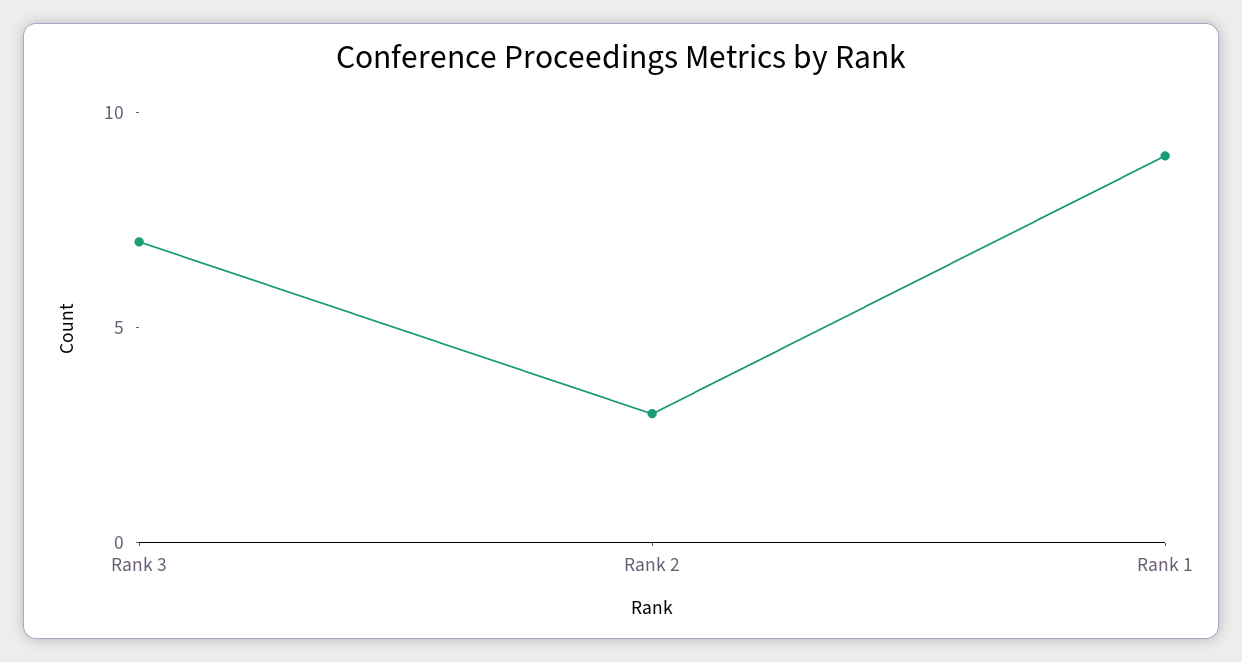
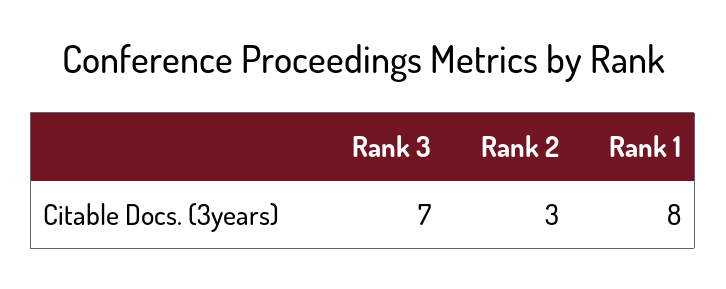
Rank 1: 9 -> 8

